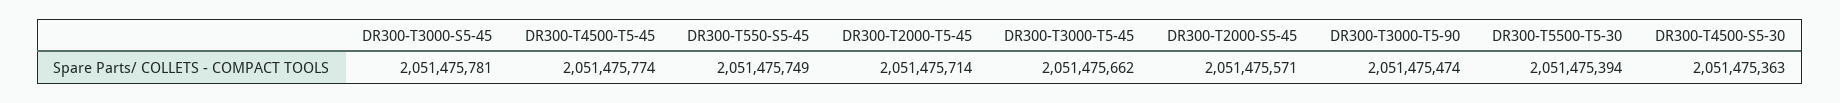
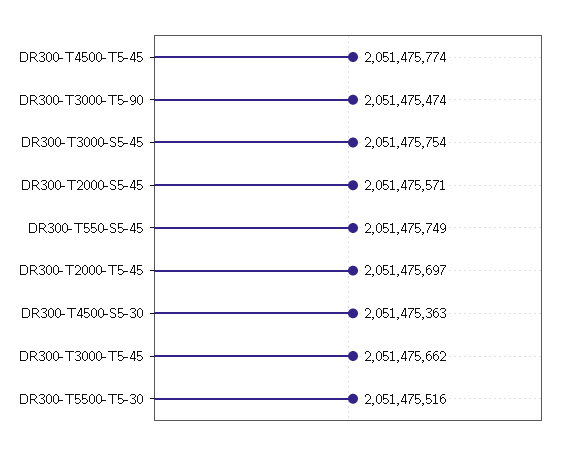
DR300-T3000-S5-45: 2051475781 -> 2051475754
DR300-T2000-T5-45: 2051475714 -> 2051475697
DR300-T5500-T5-30: 2051475394 -> 2051475516

